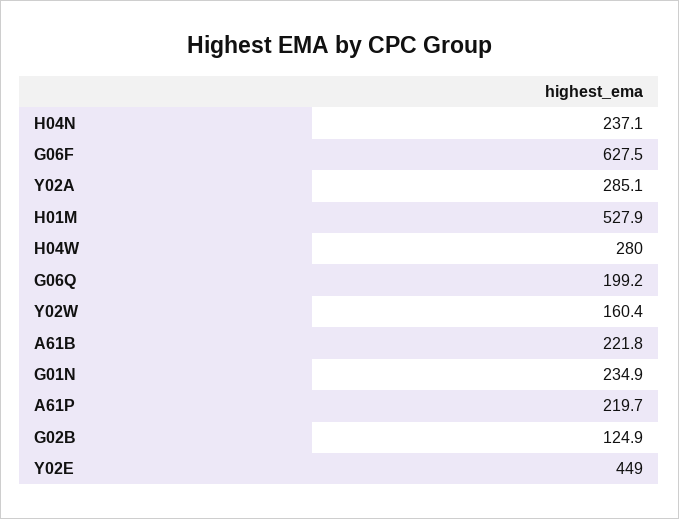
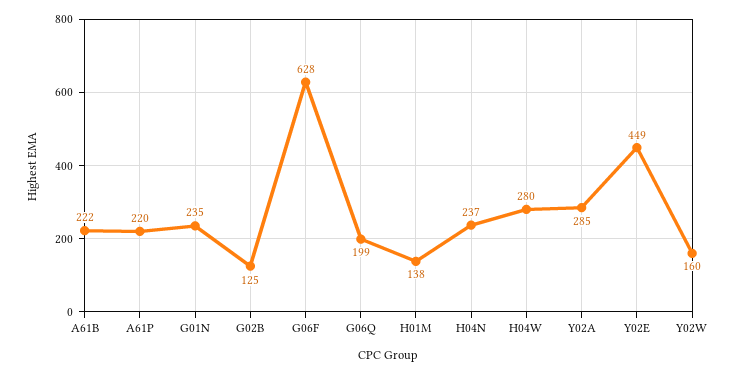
H01M: 527.9 -> 138

